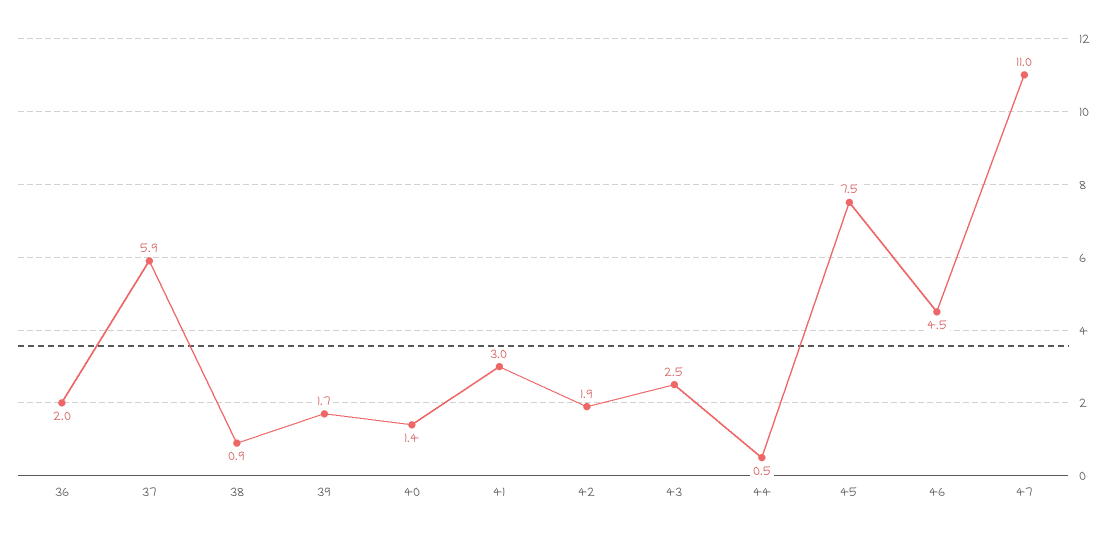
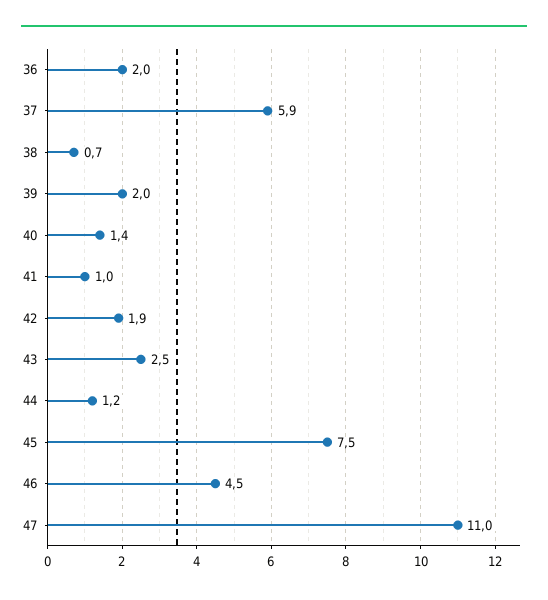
38: 0.9 -> 0.7
39: 1.7 -> 2
41: 3 -> 1
44: 0.5 -> 1.2

